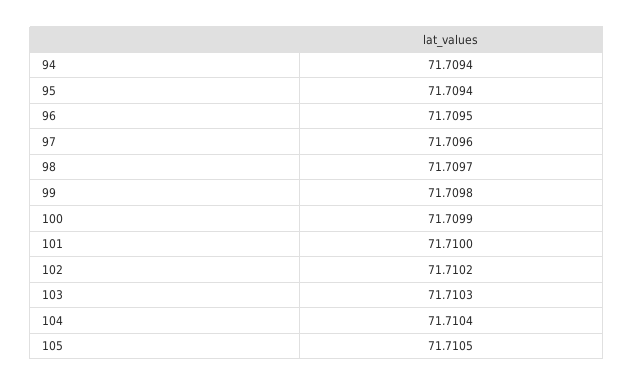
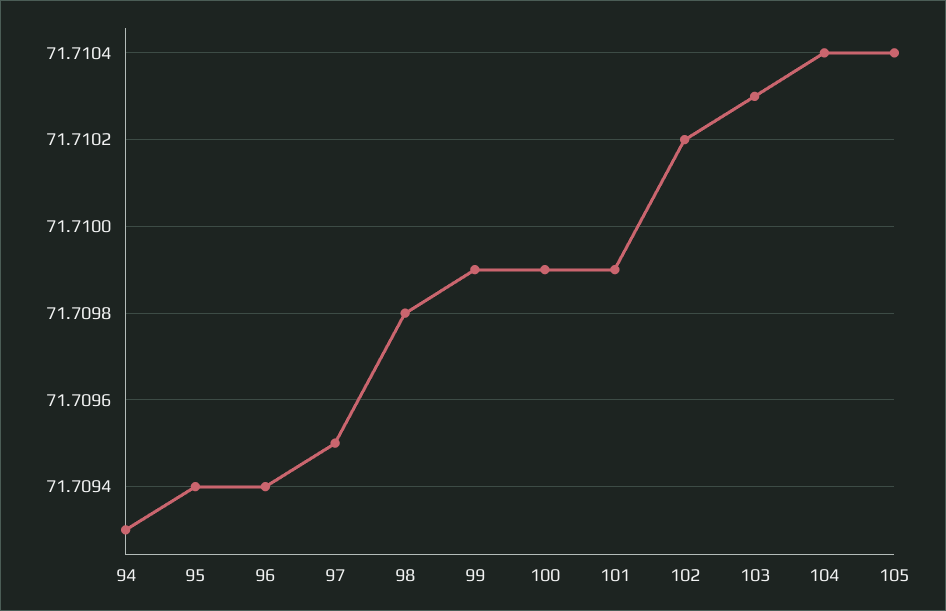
94: 71.7094 -> 71.7093
96: 71.7095 -> 71.7094
97: 71.7096 -> 71.7095
98: 71.7097 -> 71.7098
99: 71.7098 -> 71.7099
101: 71.71 -> 71.7099
105: 71.7105 -> 71.7104

